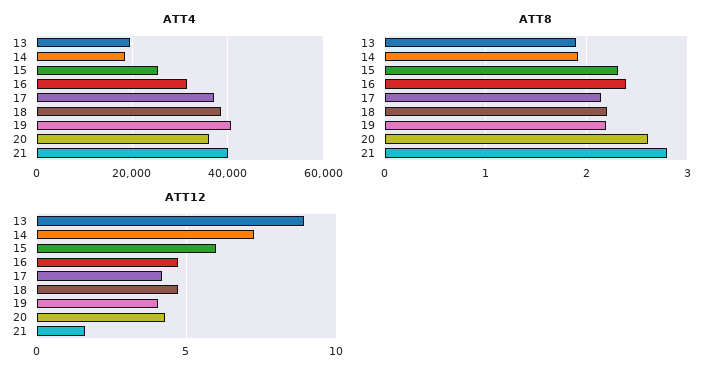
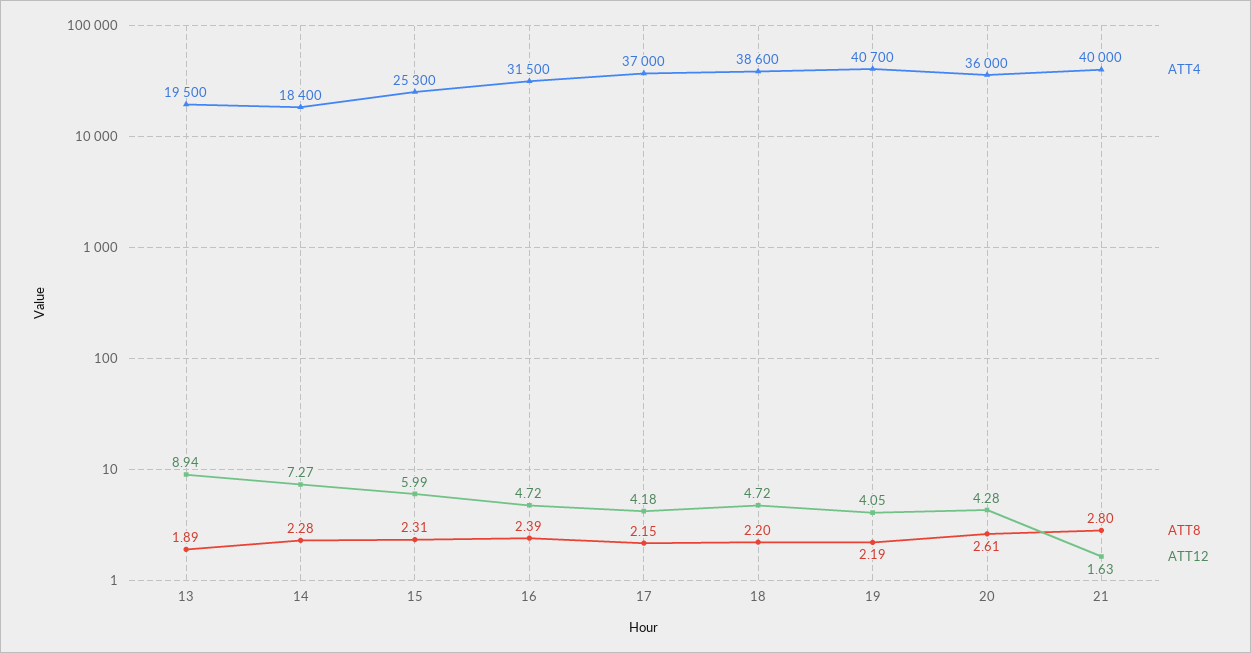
ATT8, 14: 1.9 -> 2.28

